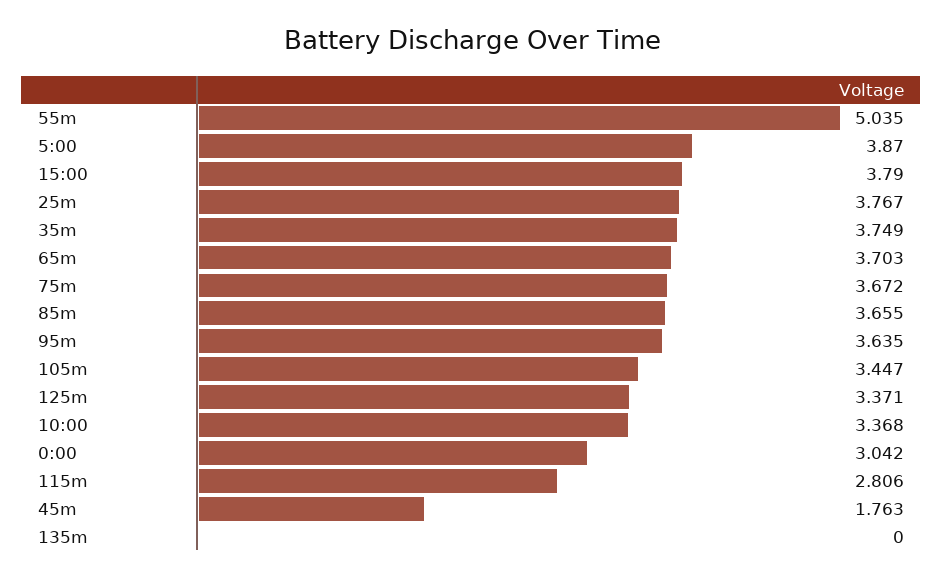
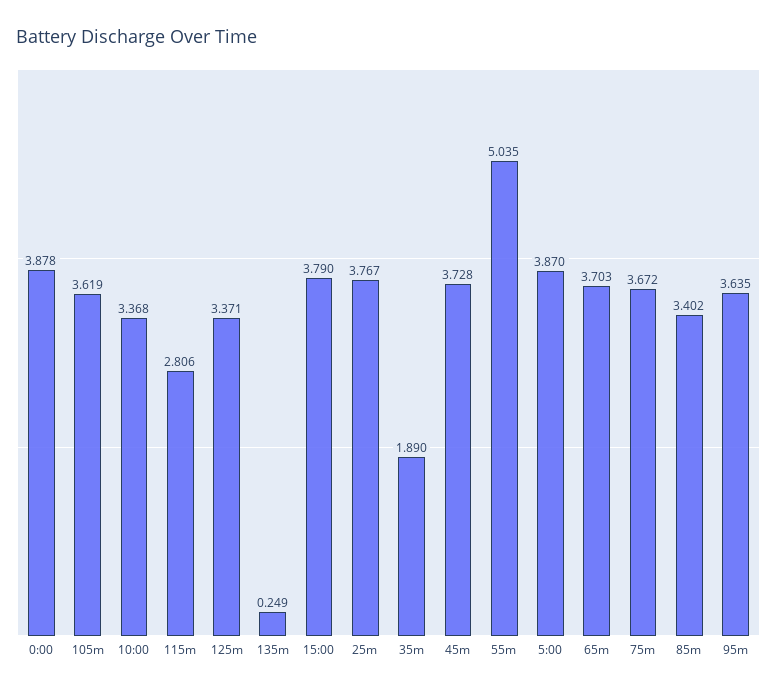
35m: 3.749 -> 1.89
85m: 3.655 -> 3.402
105m: 3.447 -> 3.619
0:00: 3.042 -> 3.878
45m: 1.763 -> 3.728
135m: 0 -> 0.249

